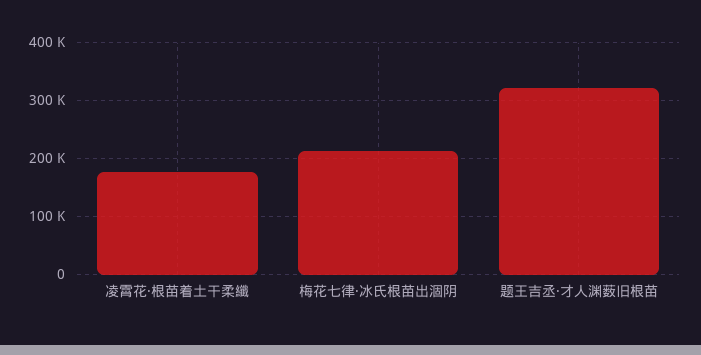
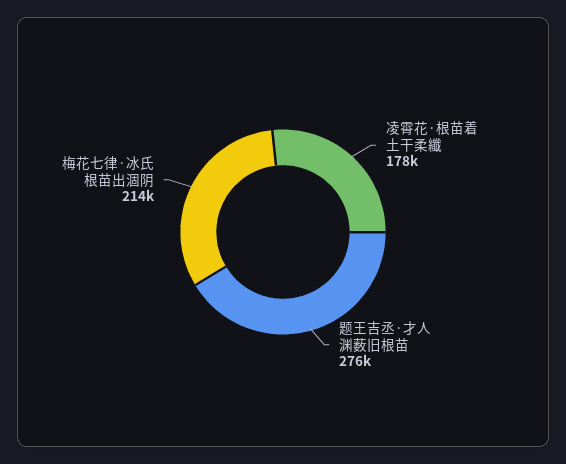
题王吉丞·才人渊薮旧根苗: 320000 -> 276000

